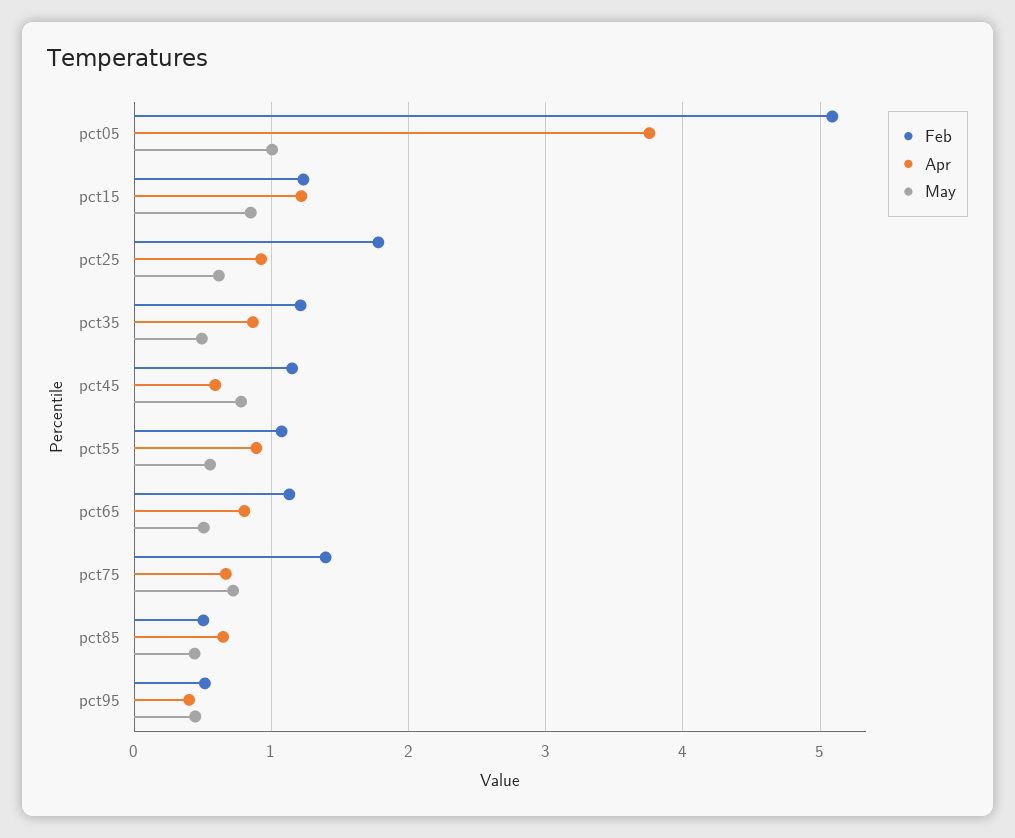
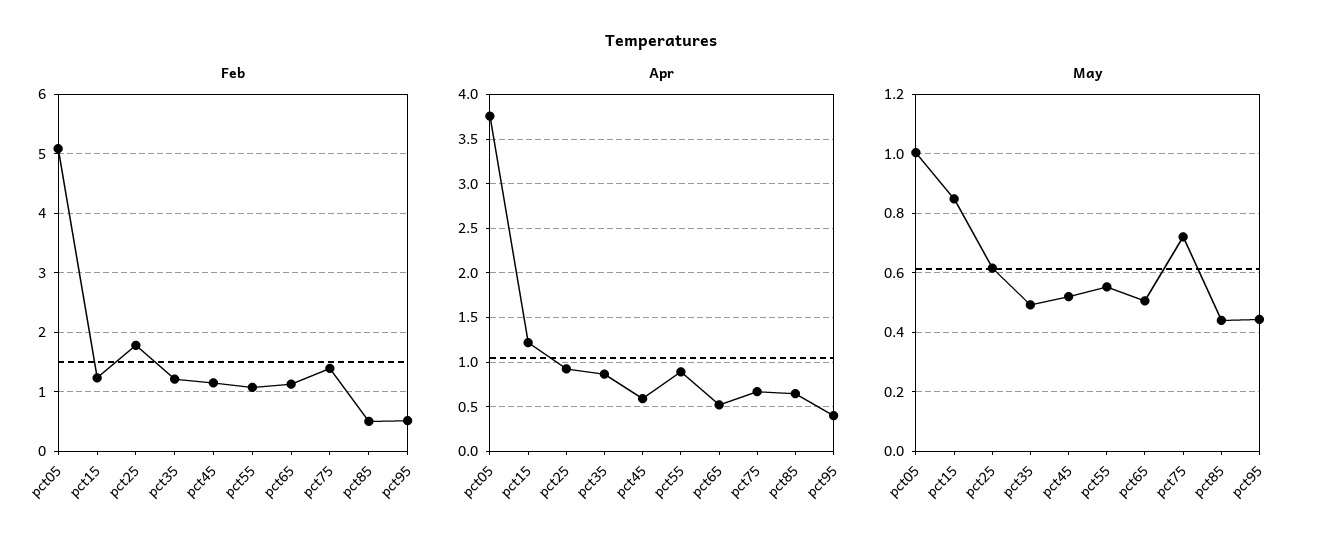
May, pct45: 0.8 -> 0.525
Apr, pct65: 0.8 -> 0.5

